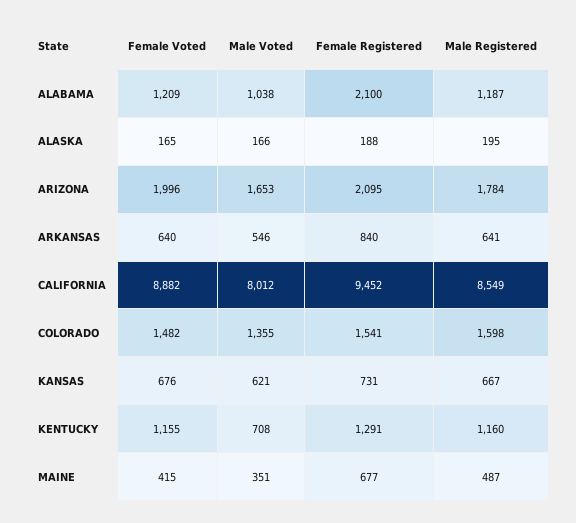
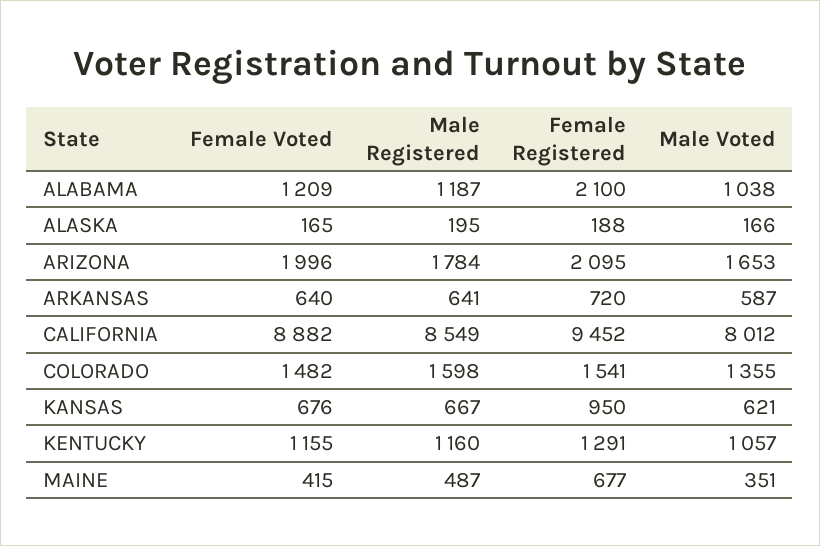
Male Voted, ARKANSAS: 546 -> 587
Female Registered, ARKANSAS: 840 -> 720
Female Registered, KANSAS: 731 -> 950
Male Voted, KENTUCKY: 708 -> 1057

